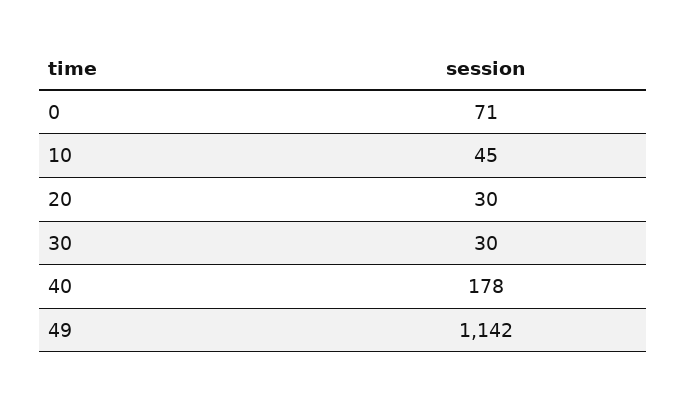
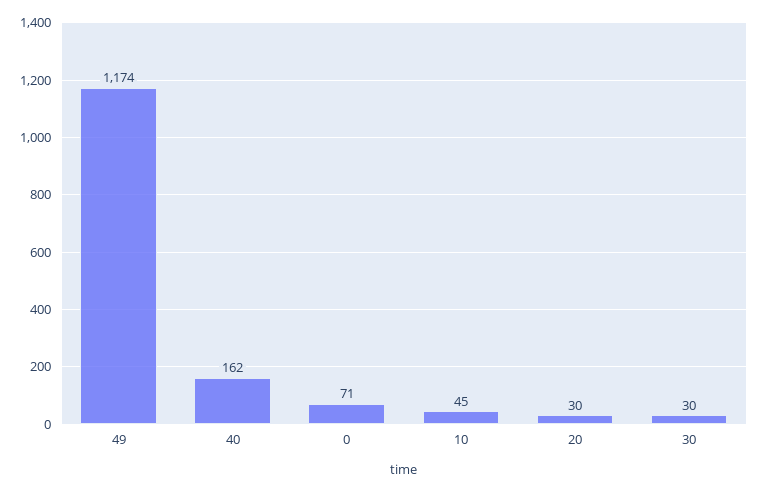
40: 178 -> 162
49: 1142 -> 1174

